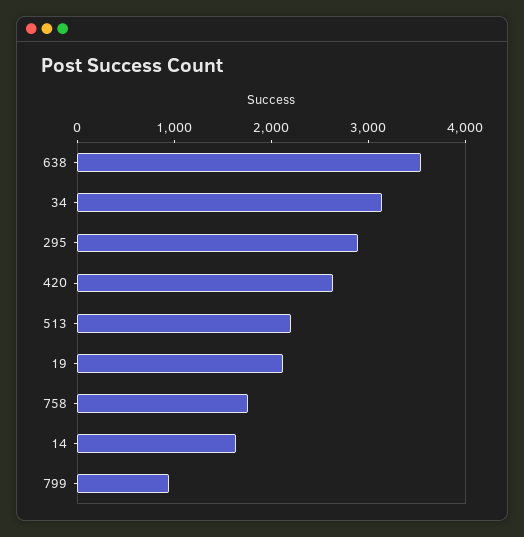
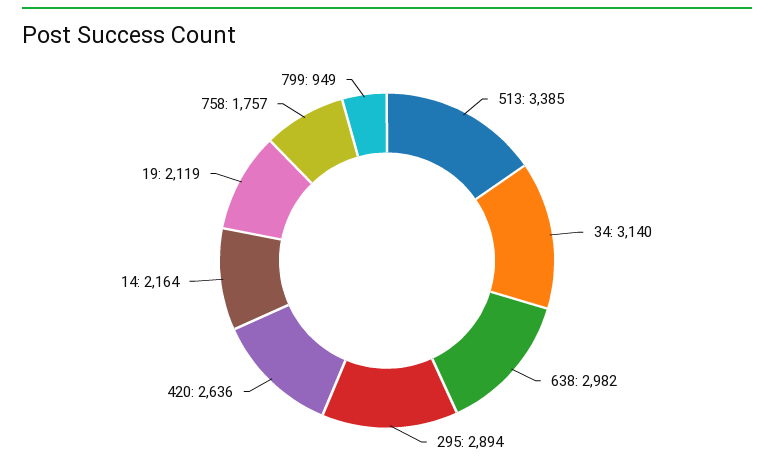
638: 3600 -> 2982
513: 2200 -> 3385
14: 1600 -> 2164

